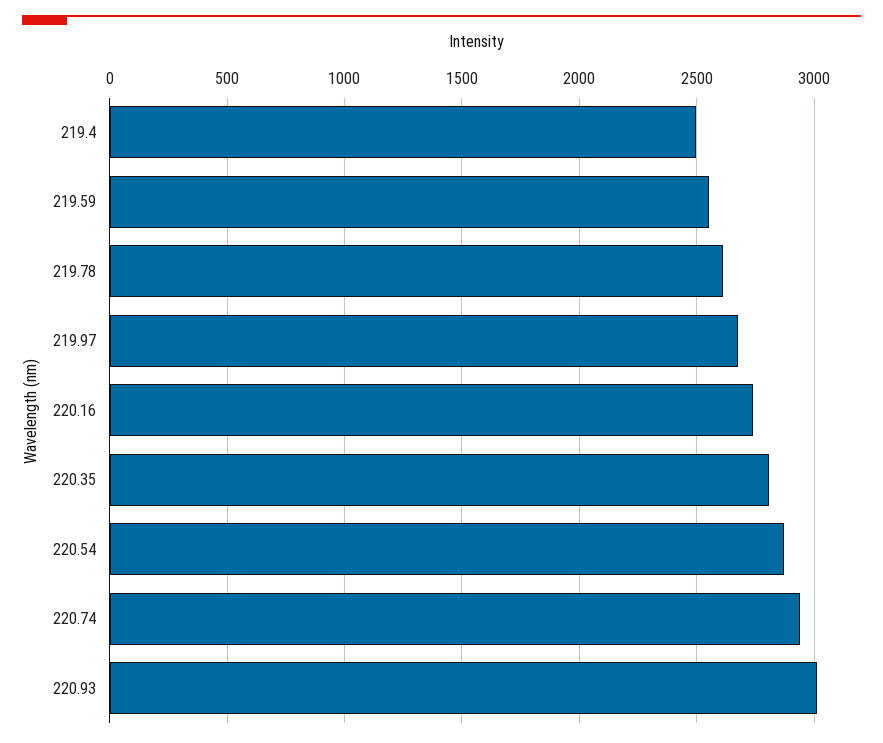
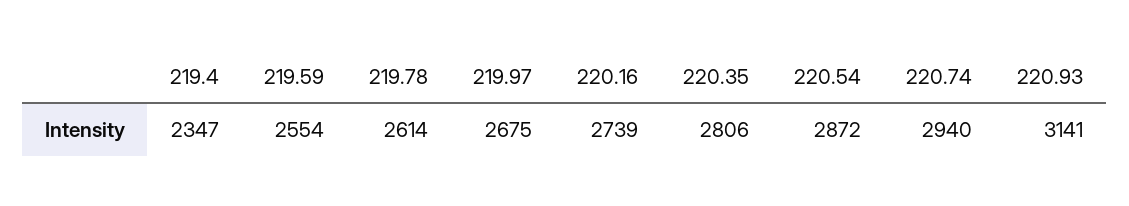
219.4: 2500 -> 2347
220.93: 3000 -> 3141

